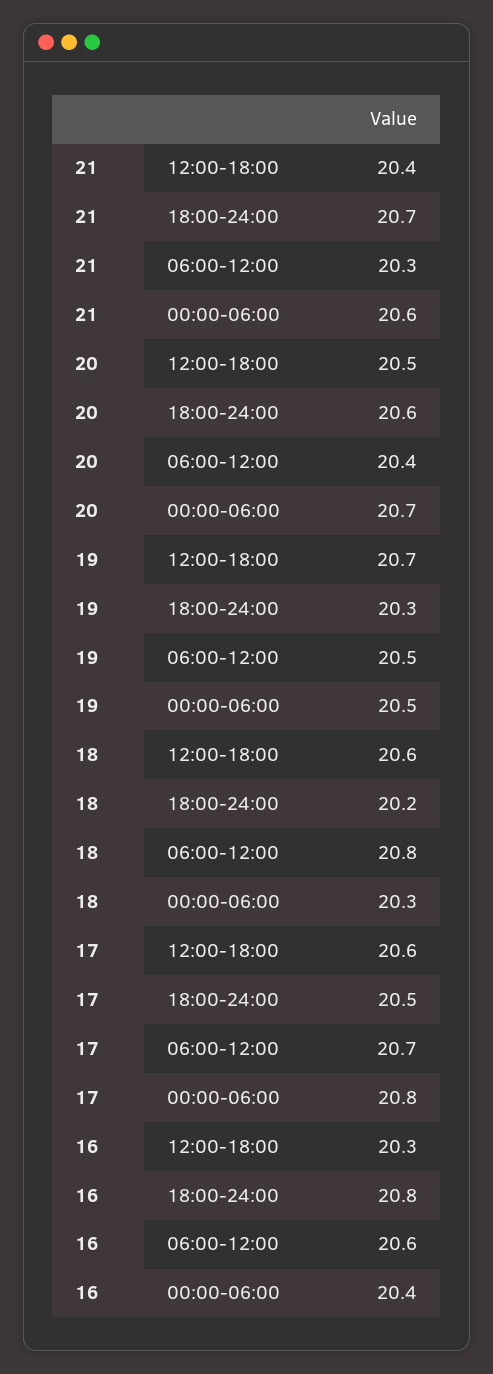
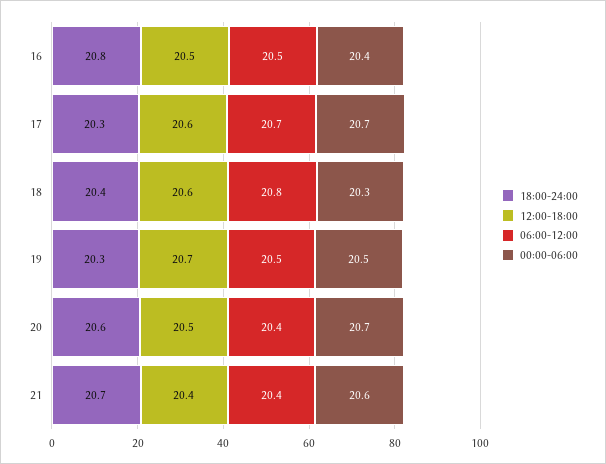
06:00-12:00, 21: 20.3 -> 20.4
18:00-24:00, 18: 20.2 -> 20.4
18:00-24:00, 17: 20.5 -> 20.3
00:00-06:00, 17: 20.8 -> 20.7
12:00-18:00, 16: 20.3 -> 20.5
06:00-12:00, 16: 20.6 -> 20.5

